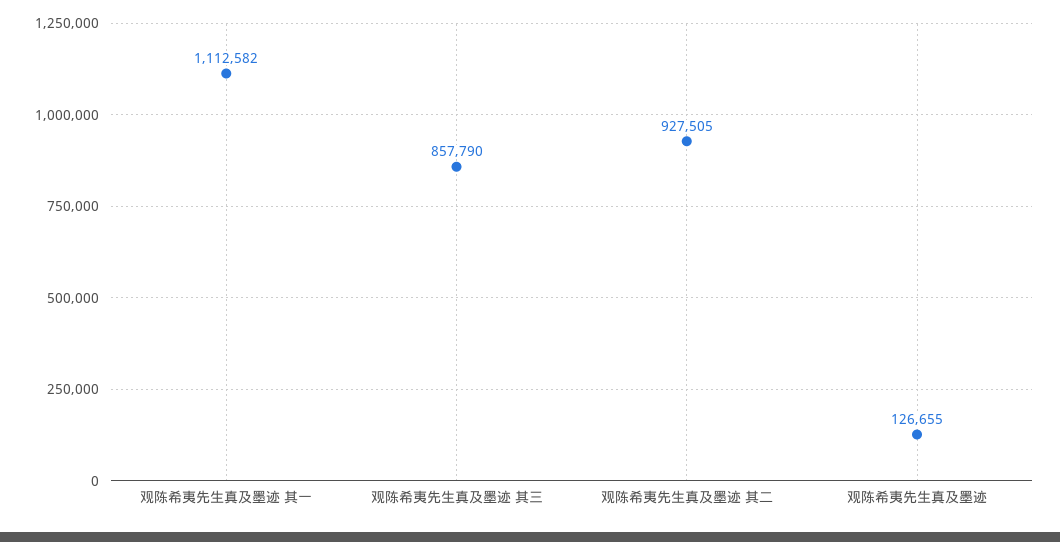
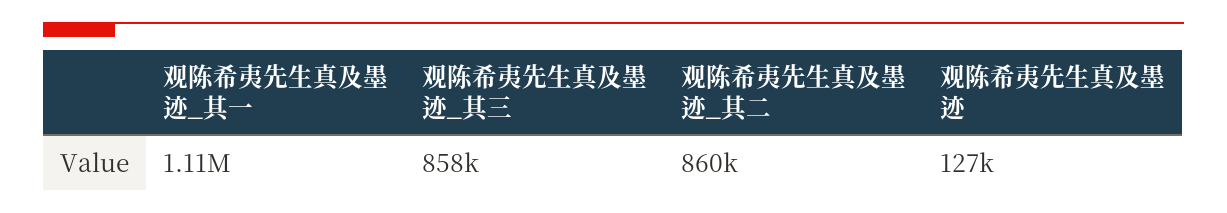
观陈希夷先生真及墨迹 其二: 927505 -> 860000

